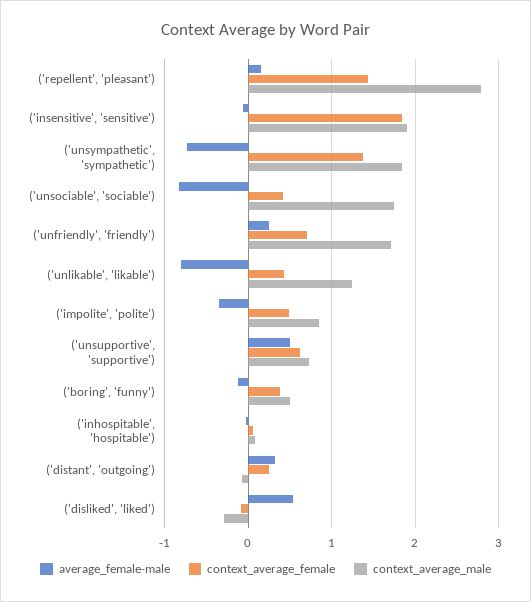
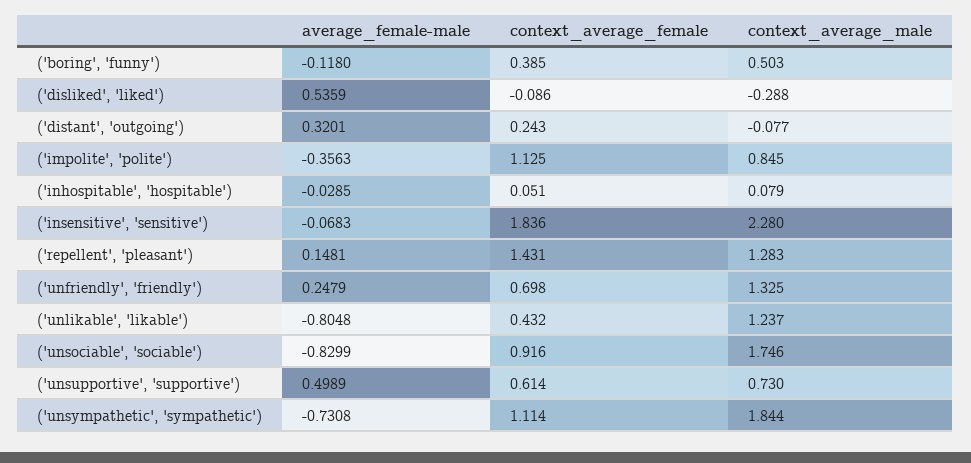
context_average_male, ('repellent', 'pleasant'): 2.8 -> 1.283
context_average_male, ('insensitive', 'sensitive'): 1.9 -> 2.28
context_average_female, ('unsympathetic', 'sympathetic'): 1.4 -> 1.114
context_average_female, ('unsociable', 'sociable'): 0.4 -> 0.916
context_average_male, ('unfriendly', 'friendly'): 1.7 -> 1.325
context_average_female, ('impolite', 'polite'): 0.5 -> 1.125

